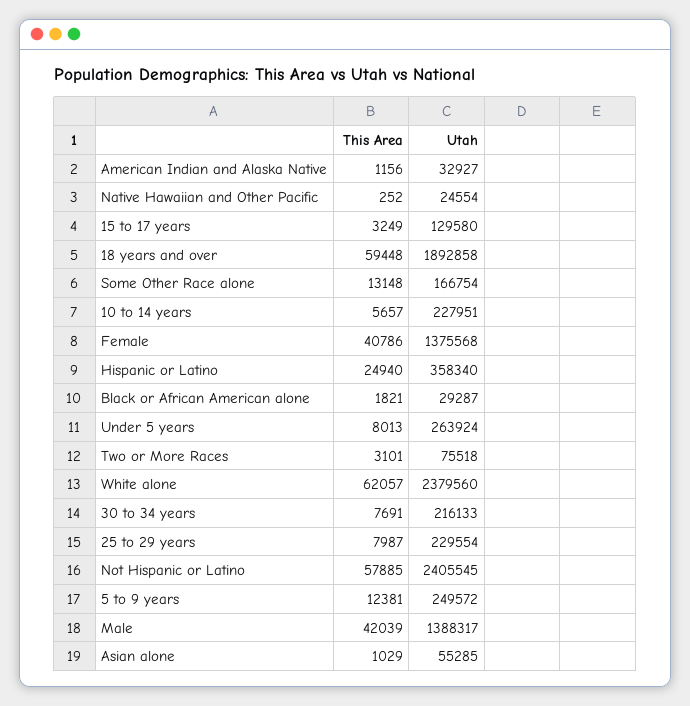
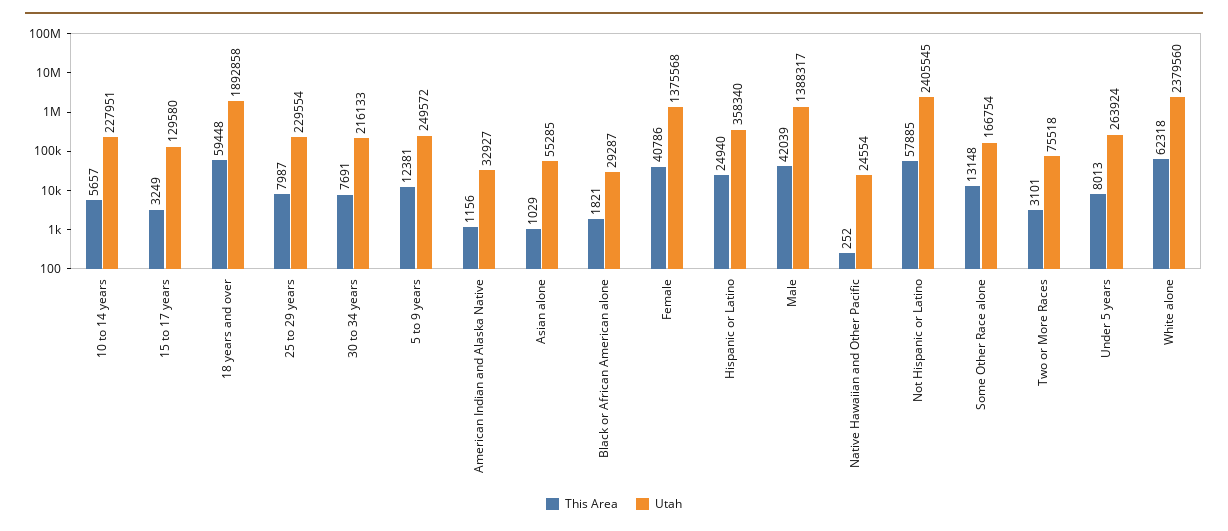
This Area, White alone: 62057 -> 62318

